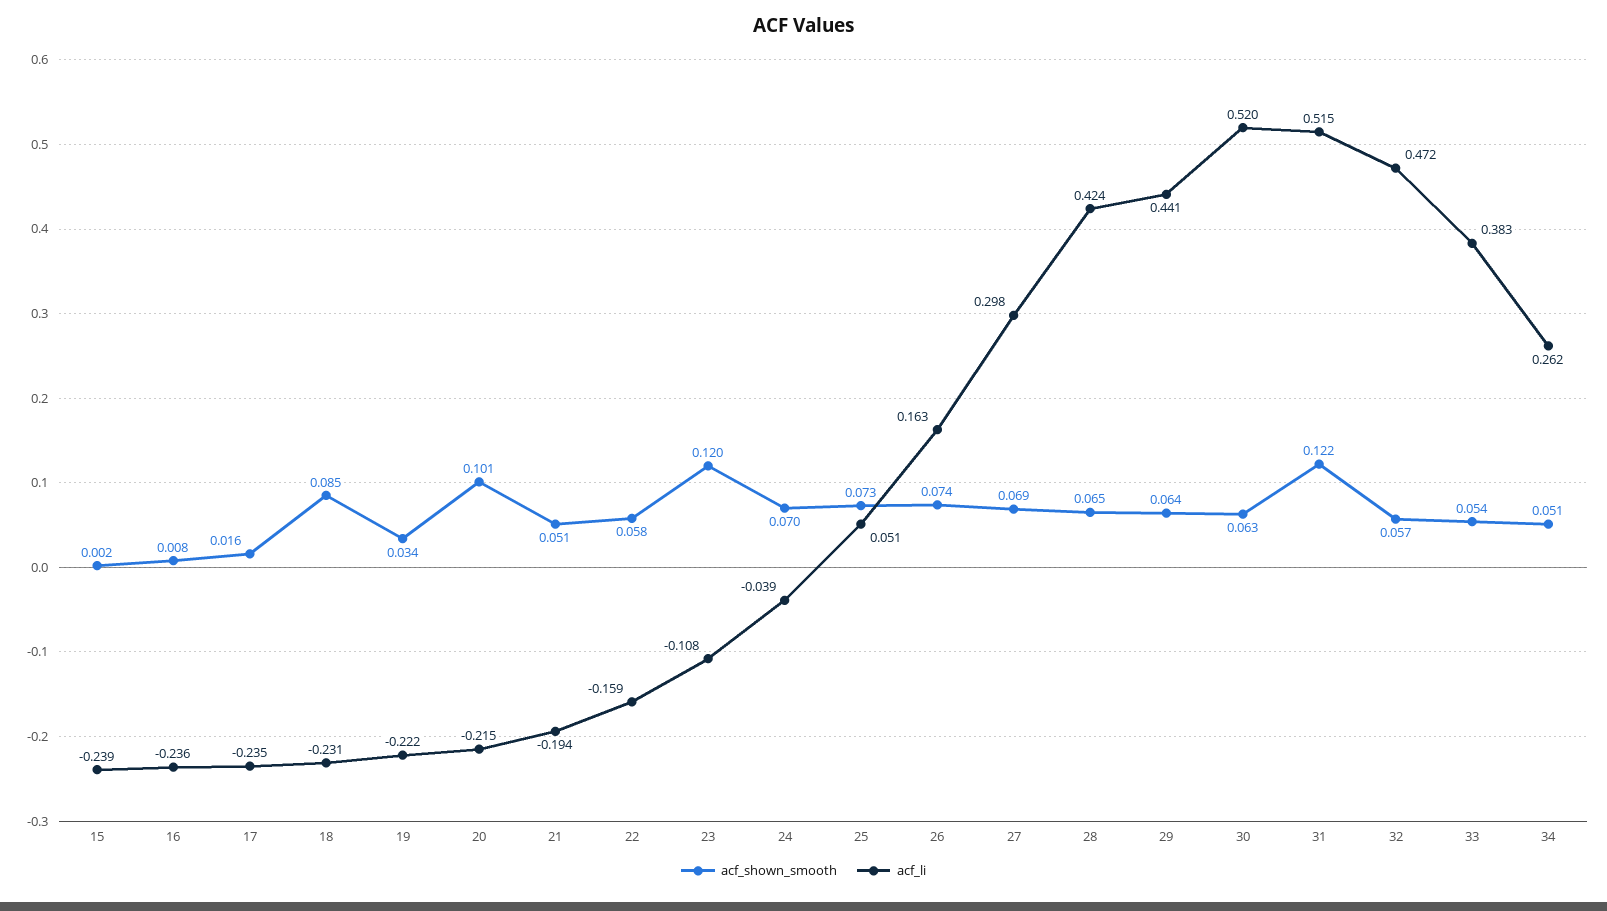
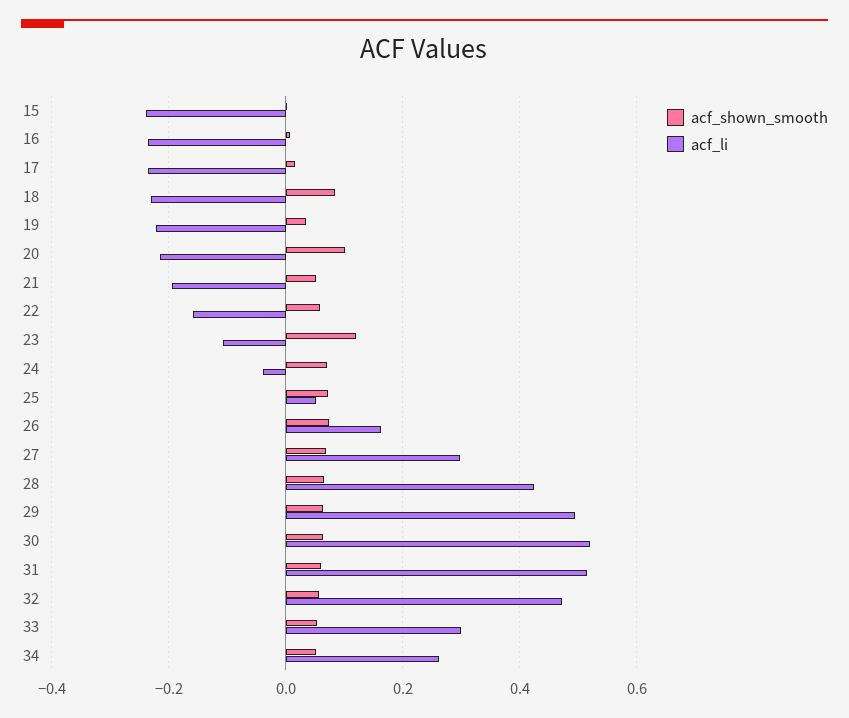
acf_li, 29: 0.441 -> 0.5
acf_shown_smooth, 31: 0.122 -> 0.06
acf_li, 33: 0.383 -> 0.3

